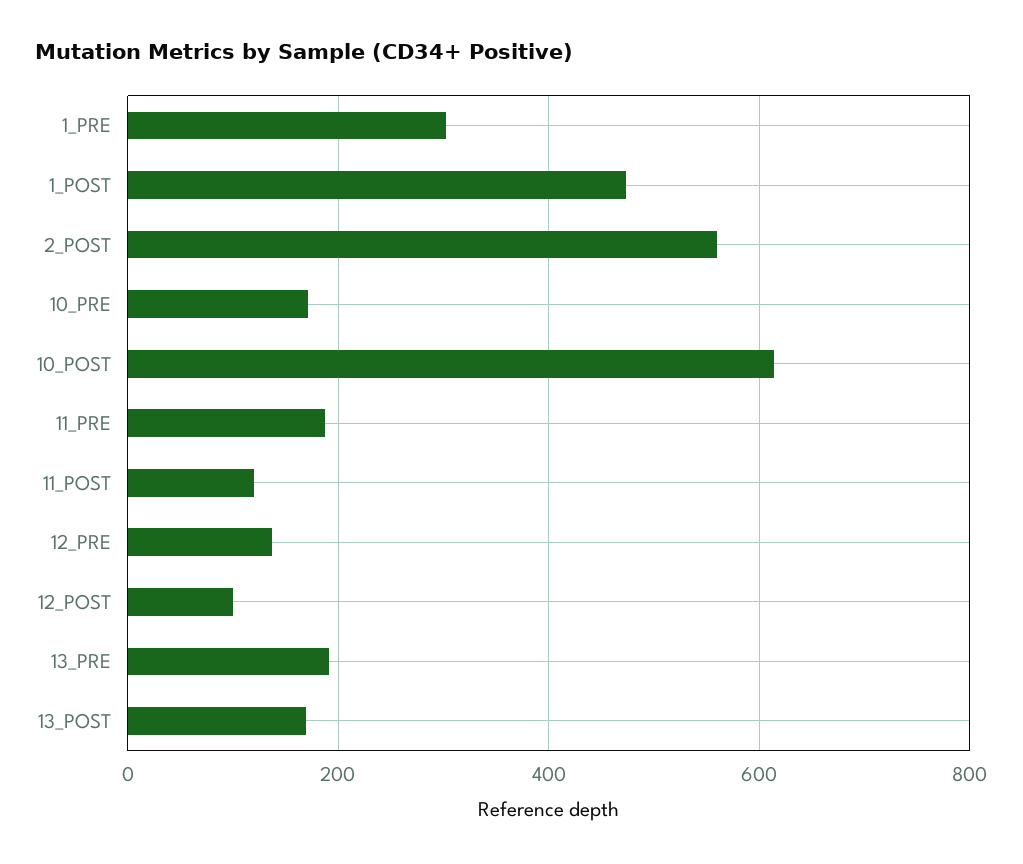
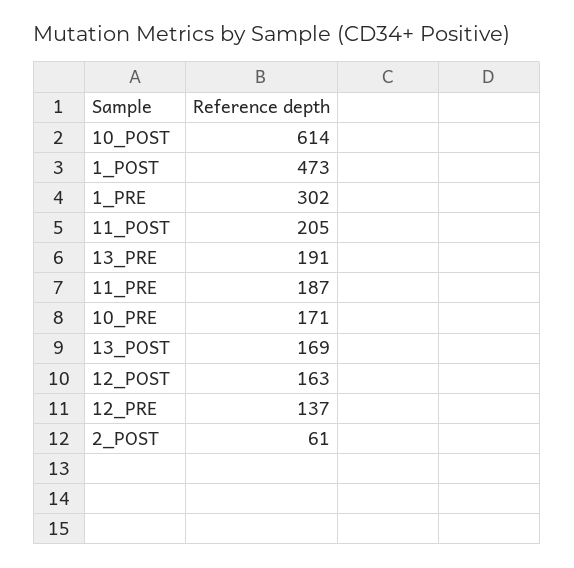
2_POST: 560 -> 61
11_POST: 120 -> 205
12_POST: 100 -> 163

